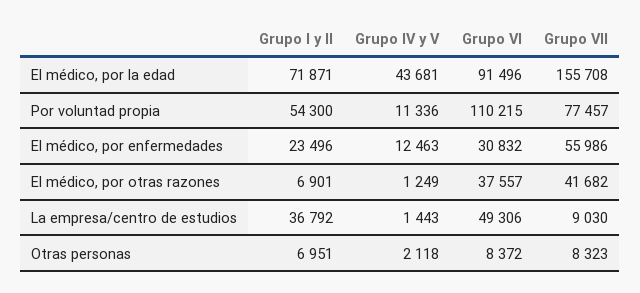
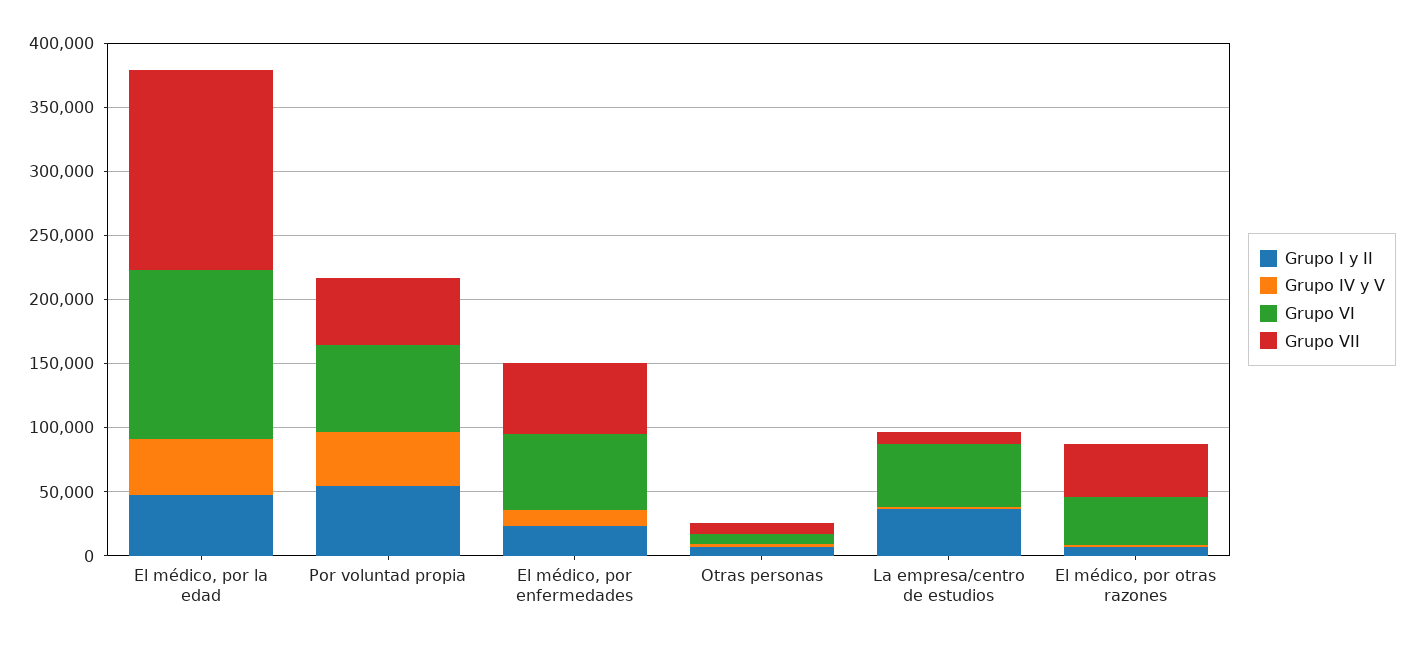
Grupo I y II, El médico, por la edad: 71871 -> 50000
Grupo VI, El médico, por la edad: 91496 -> 130000
Grupo IV y V, Por voluntad propia: 11336 -> 40000
Grupo VI, Por voluntad propia: 110215 -> 70000
Grupo VII, Por voluntad propia: 77457 -> 50000
Grupo VI, El médico, por enfermedades: 30832 -> 60000

